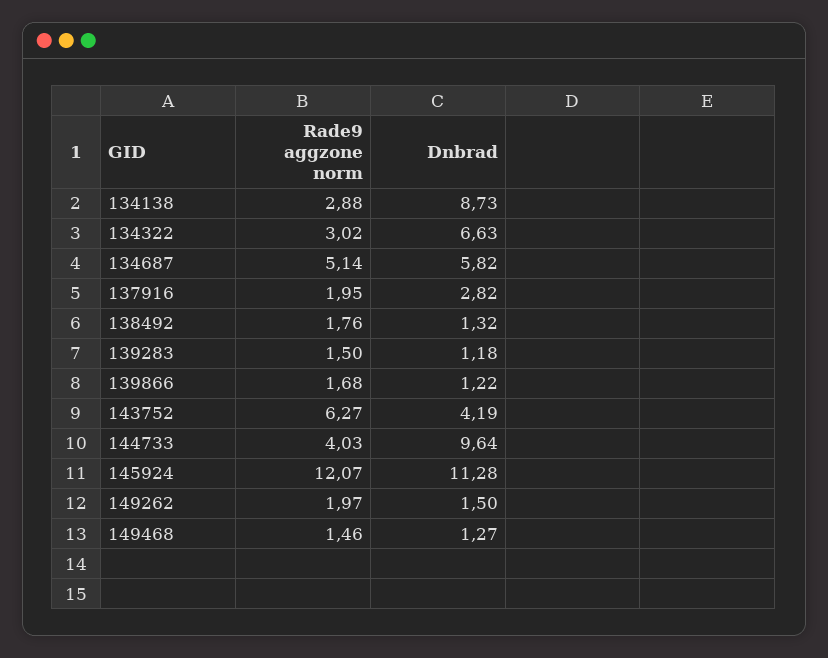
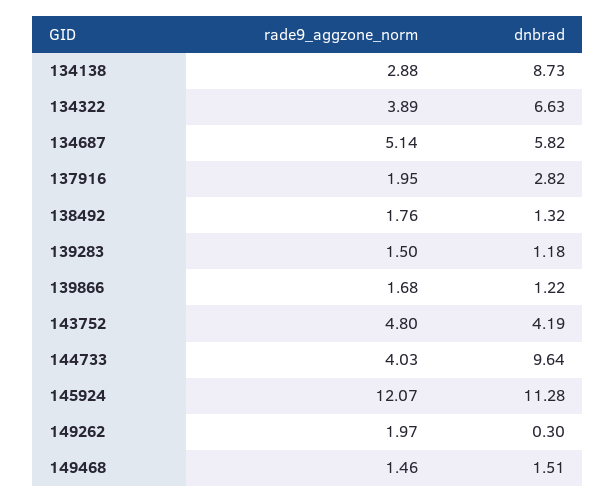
Rade9 aggzone norm, 134322: 3.02 -> 3.89
Rade9 aggzone norm, 143752: 6.27 -> 4.8
Dnbrad, 149262: 1.5 -> 0.3
Dnbrad, 149468: 1.27 -> 1.51

